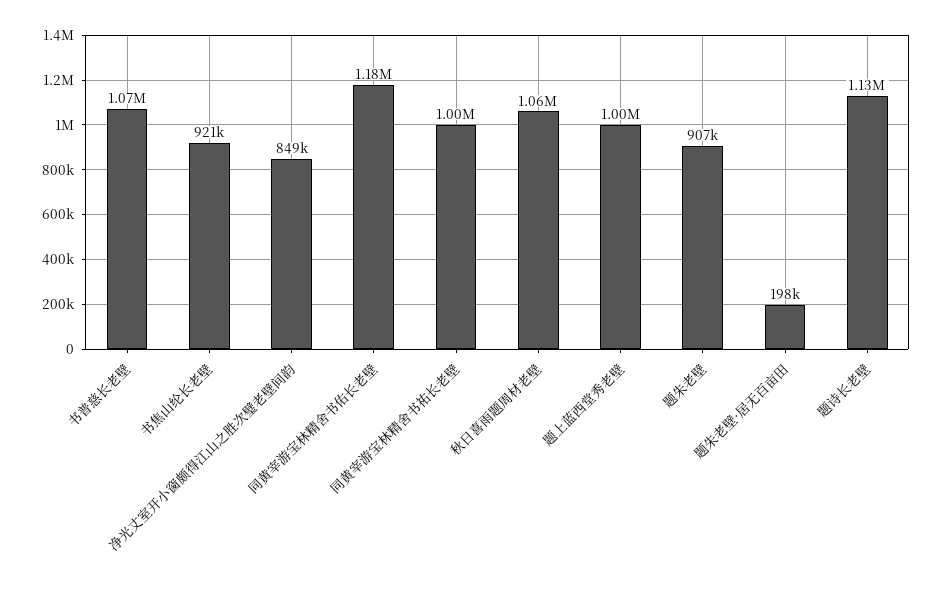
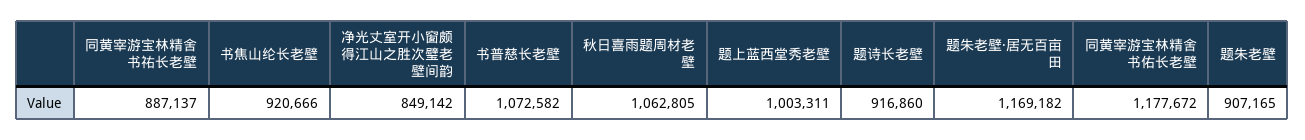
同黄宰游宝林精舍书祐长老壁: 1000000 -> 887137
题朱老壁·居无百亩田: 198000 -> 1169182
题诗长老壁: 1130000 -> 916860

